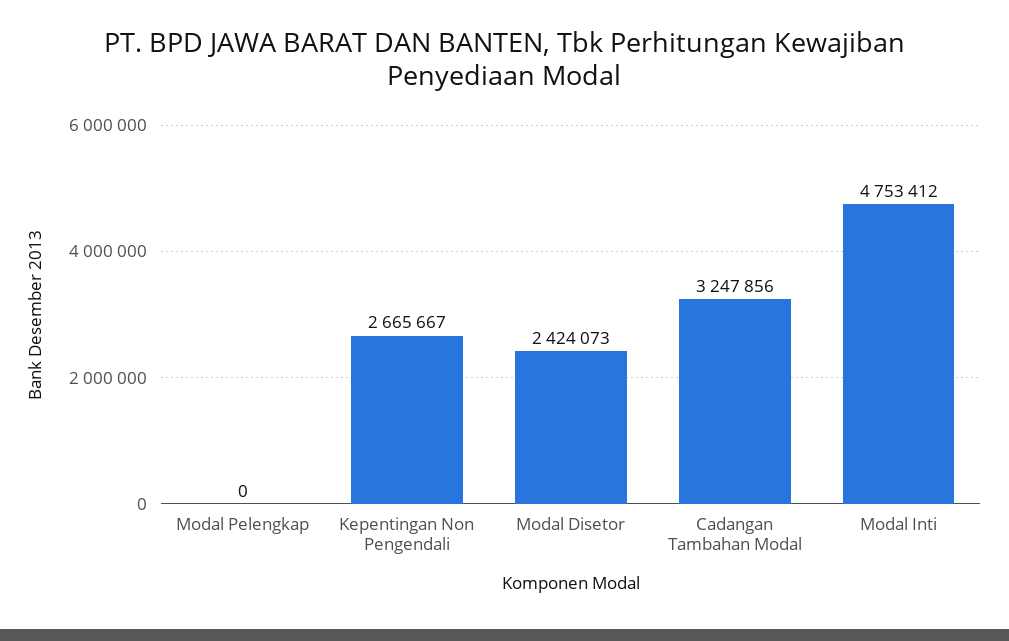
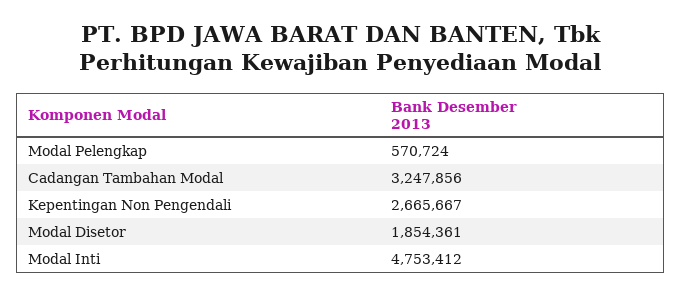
Modal Pelengkap: 0 -> 570724
Modal Disetor: 2424073 -> 1854361

